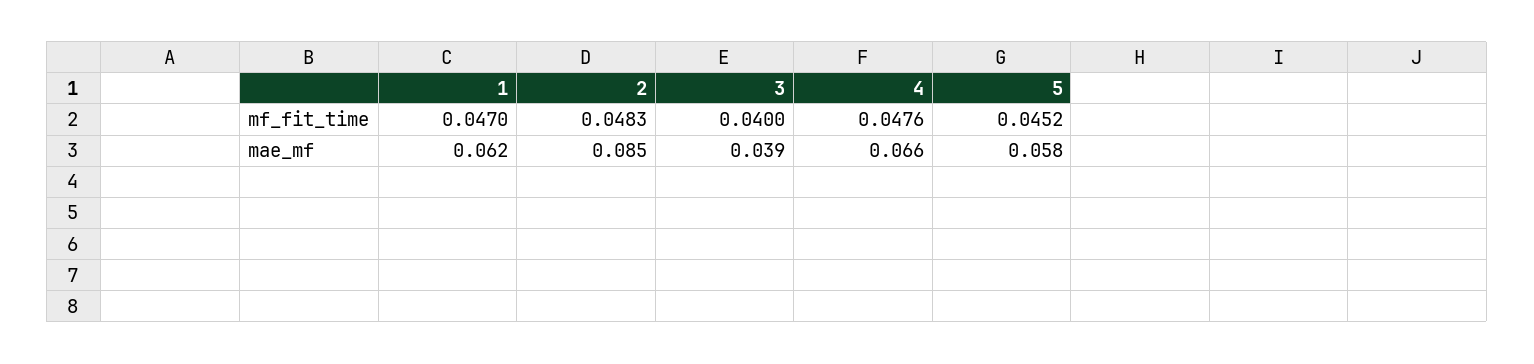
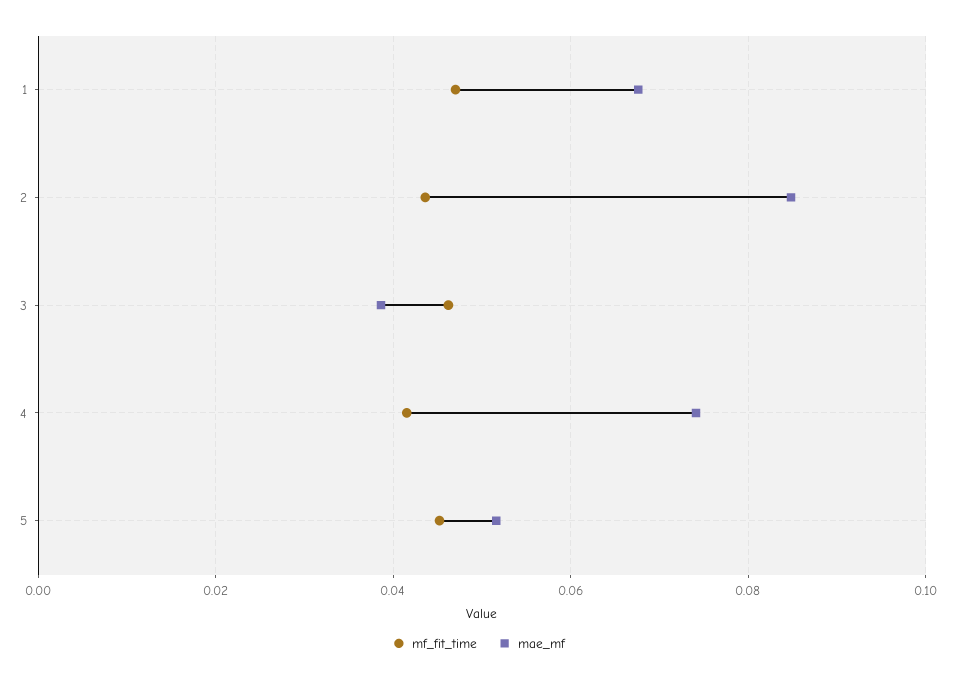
mf_fit_time, 2: 0.0483 -> 0.044
mf_fit_time, 3: 0.04 -> 0.046
mf_fit_time, 4: 0.0476 -> 0.042
mae_mf, 1: 0.062 -> 0.068
mae_mf, 4: 0.066 -> 0.074
mae_mf, 5: 0.058 -> 0.052

